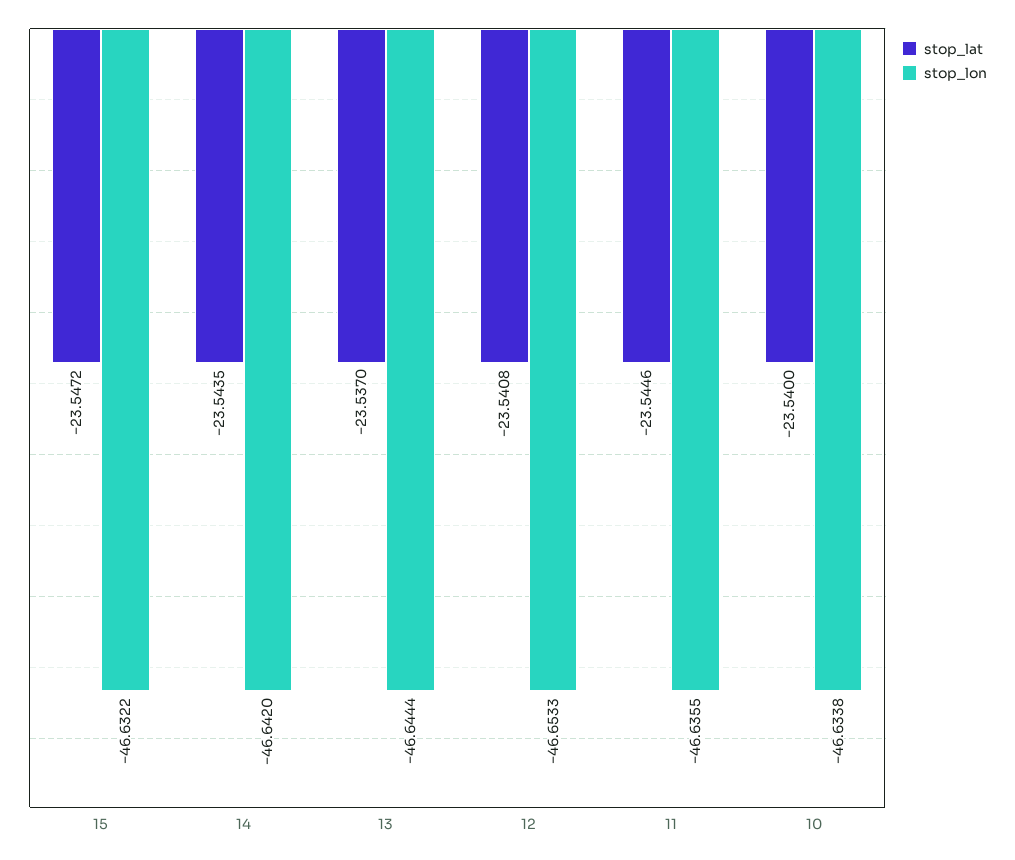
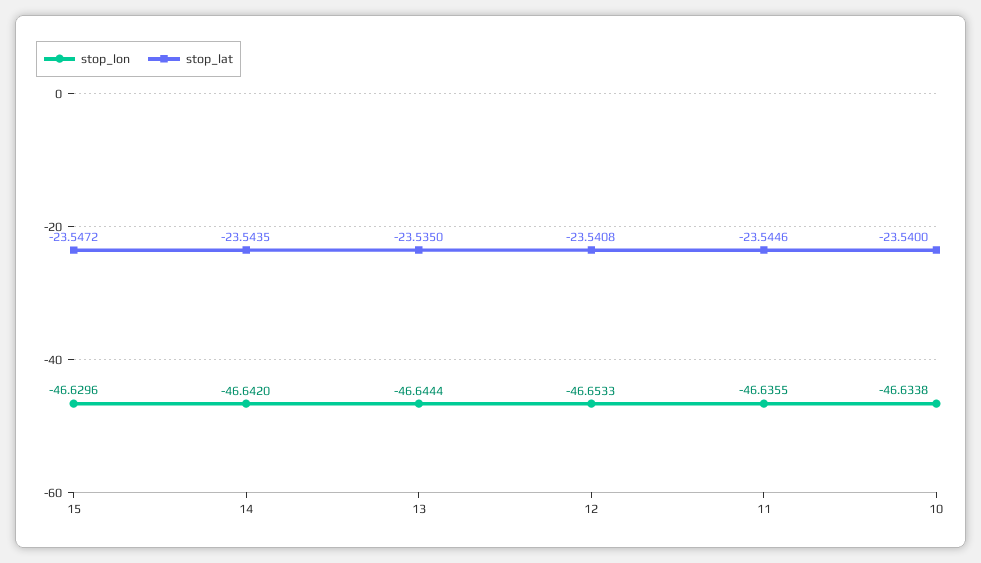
stop_lon, 15: -46.6322 -> -46.6296
stop_lat, 13: -23.537 -> -23.535

